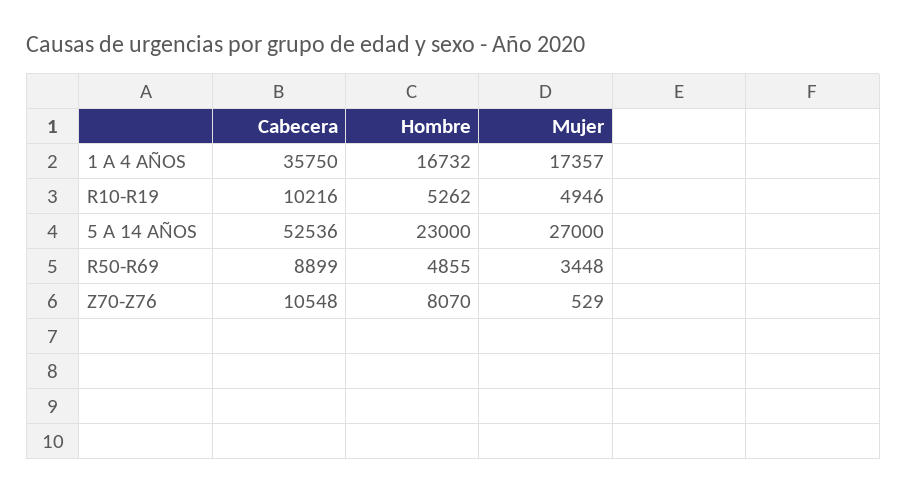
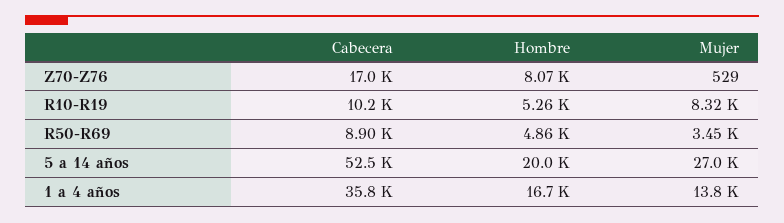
Mujer, 1 A 4 AÑOS: 17357 -> 13800
Mujer, R10-R19: 4946 -> 8320
Hombre, 5 A 14 AÑOS: 23000 -> 20000
Cabecera, Z70-Z76: 10548 -> 17000

